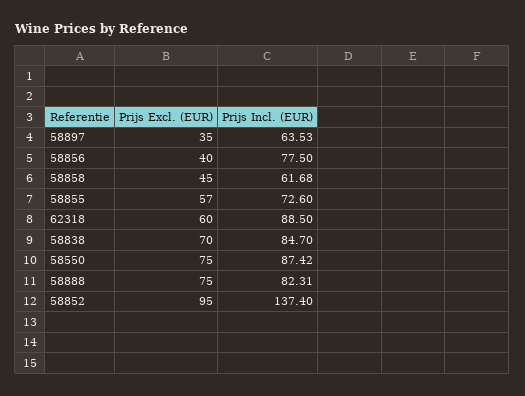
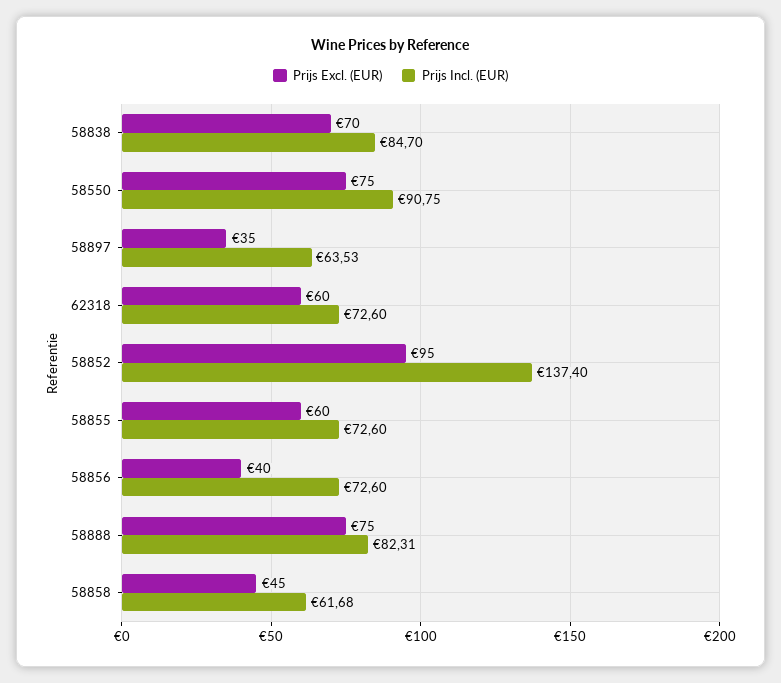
Prijs Incl. (EUR), 58856: 77.5 -> 72.6
Prijs Excl. (EUR), 58855: 57 -> 60
Prijs Incl. (EUR), 62318: 88.5 -> 72.6
Prijs Incl. (EUR), 58550: 87.42 -> 90.75

